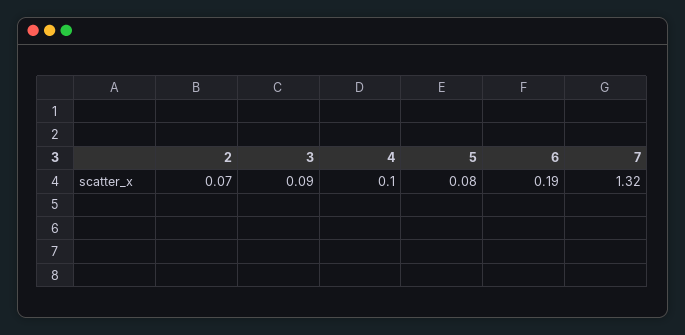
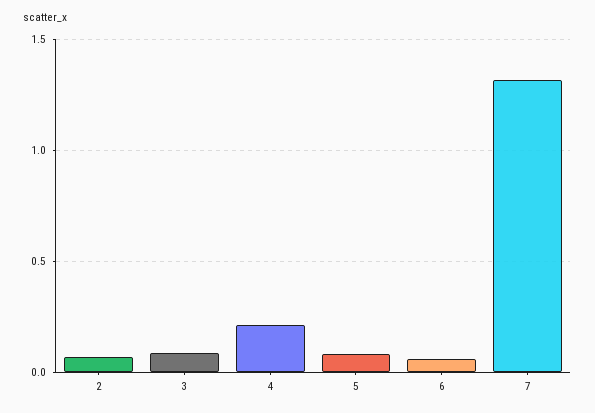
4: 0.1 -> 0.2
6: 0.19 -> 0.05

